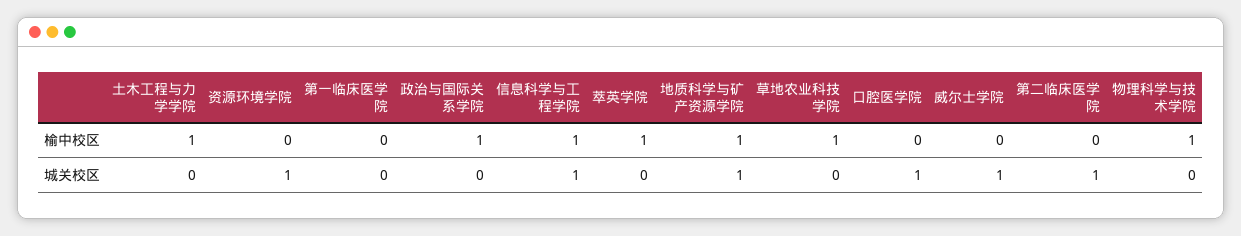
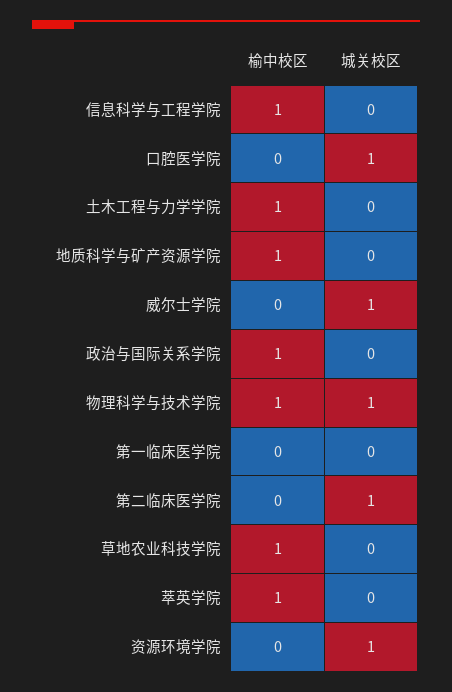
信息科学与工程学院, 城关校区: 1 -> 0
地质科学与矿产资源学院, 城关校区: 1 -> 0
物理科学与技术学院, 城关校区: 0 -> 1

